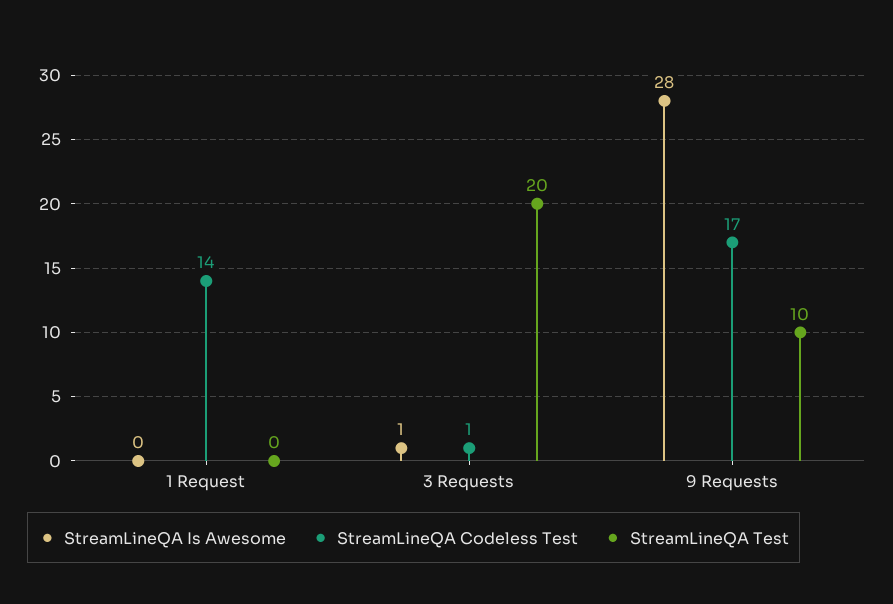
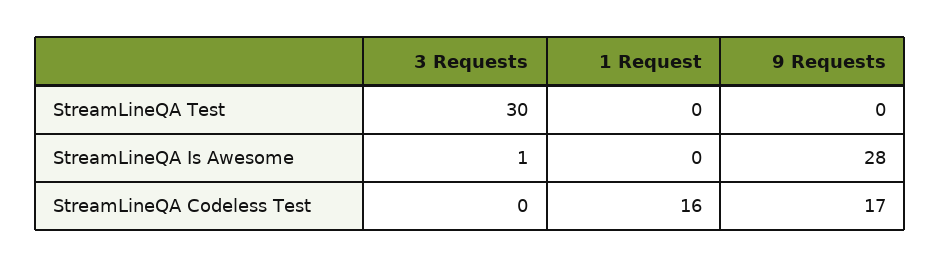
StreamLineQA Codeless Test, 1 Request: 14 -> 16
StreamLineQA Codeless Test, 3 Requests: 1 -> 0
StreamLineQA Test, 3 Requests: 20 -> 30
StreamLineQA Test, 9 Requests: 10 -> 0

